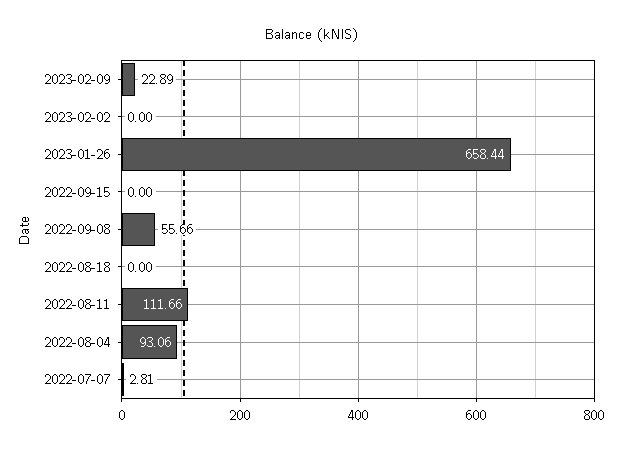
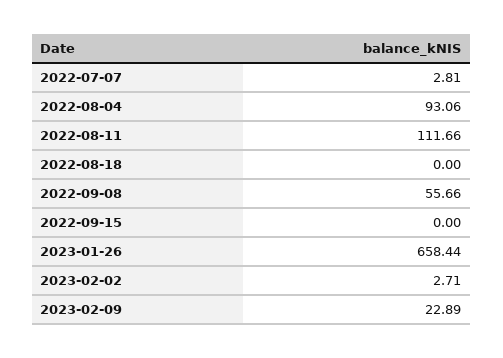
2023-02-02: 0 -> 2.71

